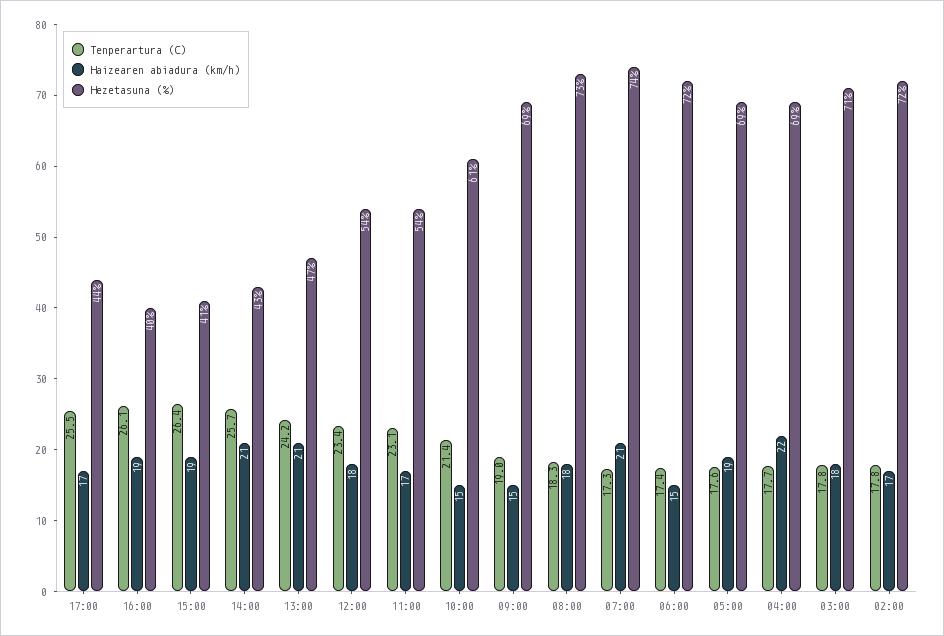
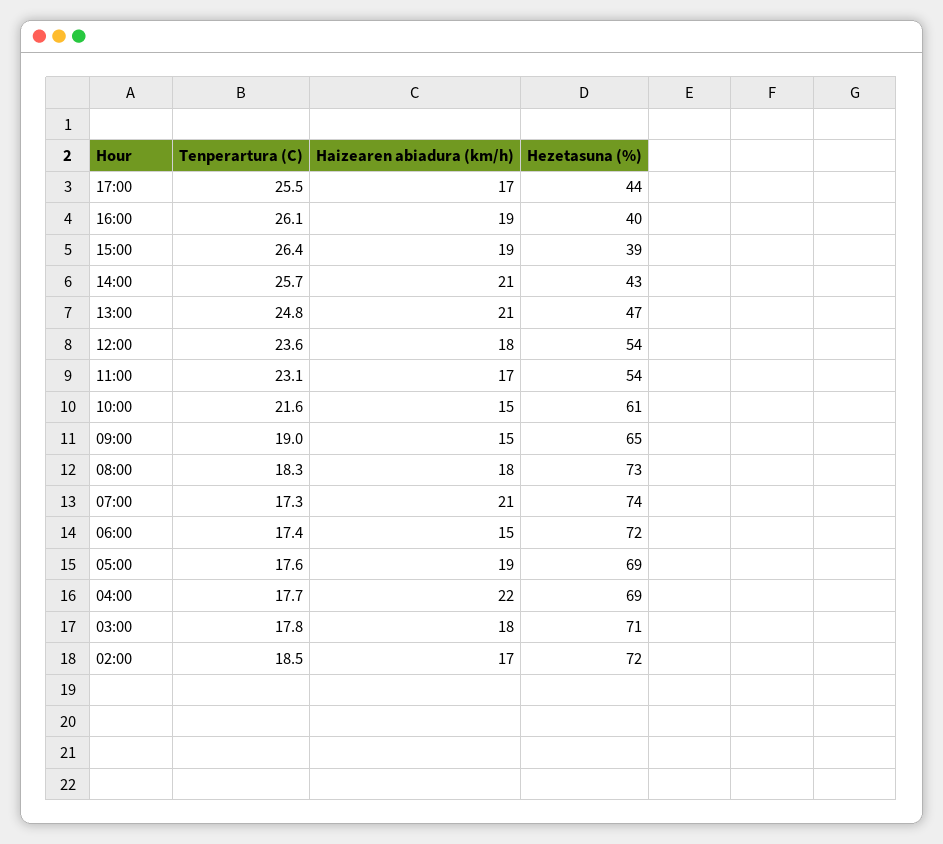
Hezetasuna (%), 15:00: 41 -> 39
Tenperartura (C), 13:00: 24.2 -> 24.8
Tenperartura (C), 12:00: 23.4 -> 23.6
Tenperartura (C), 10:00: 21.4 -> 21.6
Hezetasuna (%), 09:00: 69 -> 65
Tenperartura (C), 02:00: 17.8 -> 18.5

